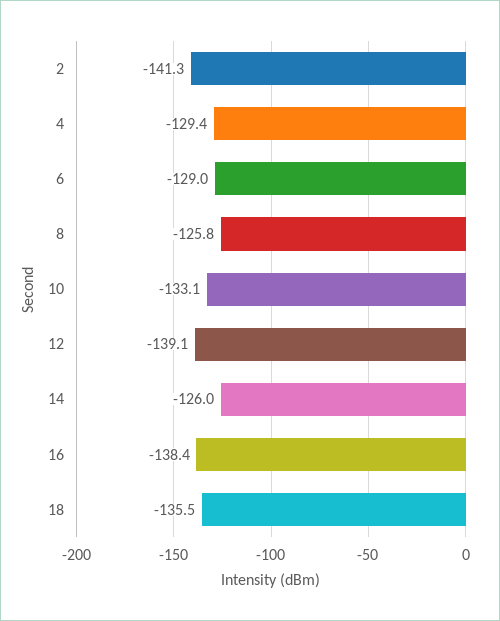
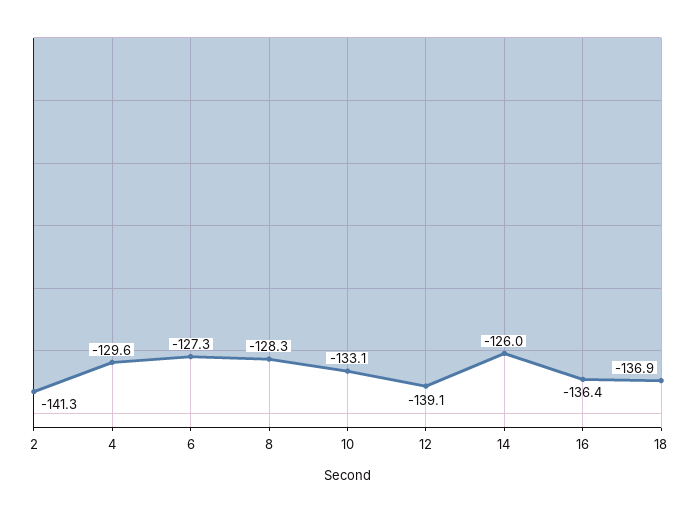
4: -129.4 -> -129.6
6: -129 -> -127.3
8: -125.8 -> -128.3
16: -138.4 -> -136.4
18: -135.5 -> -136.9

